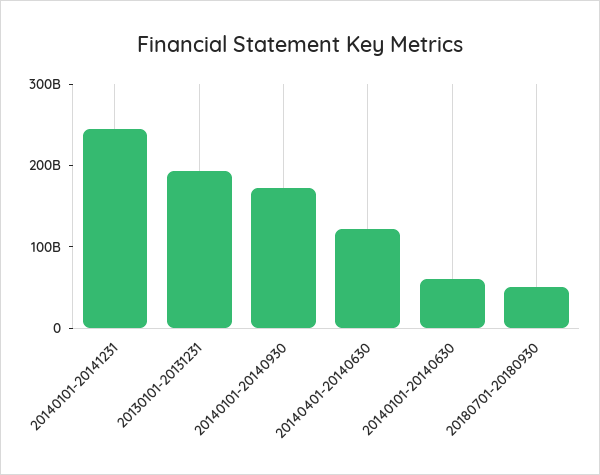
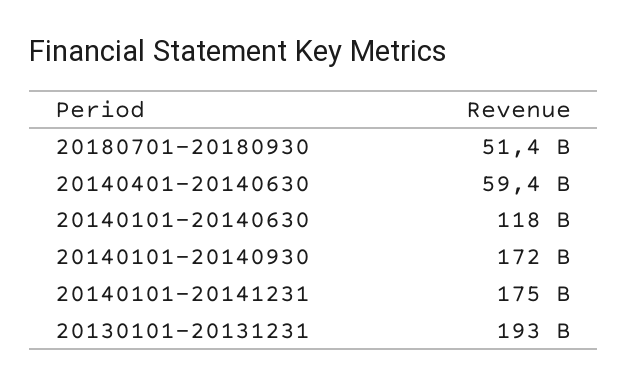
20140101-20141231: 240000000000 -> 175000000000
20140401-20140630: 120000000000 -> 59400000000
20140101-20140630: 60000000000 -> 118000000000

